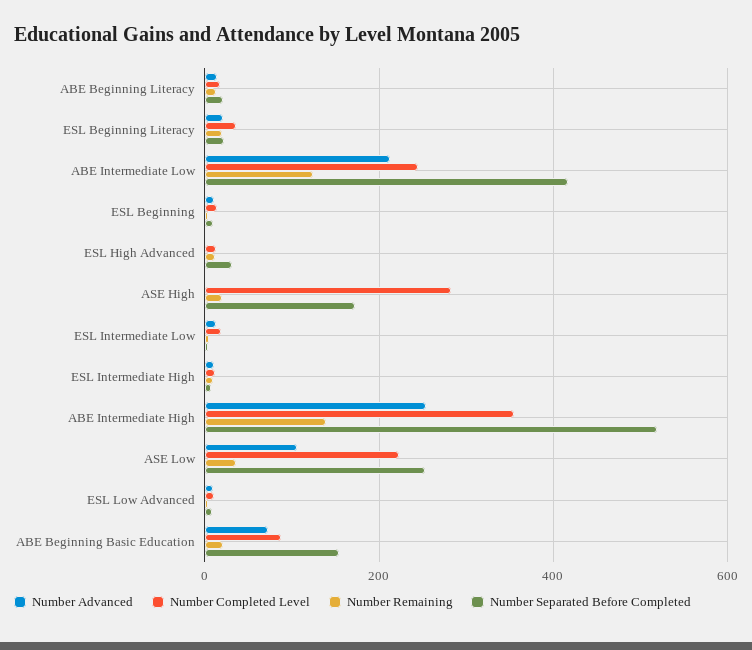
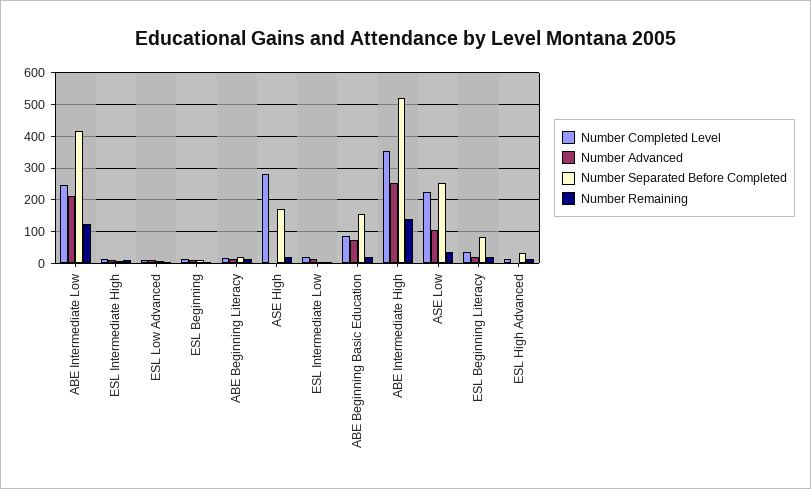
Number Separated Before Completed, ESL Beginning Literacy: 20 -> 80

